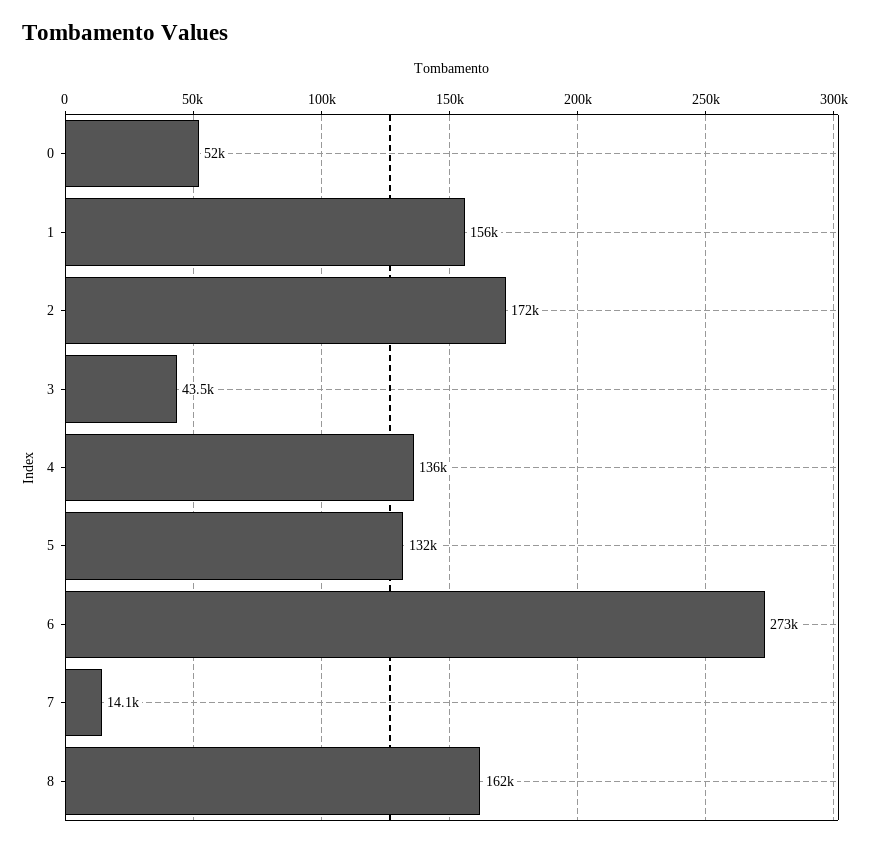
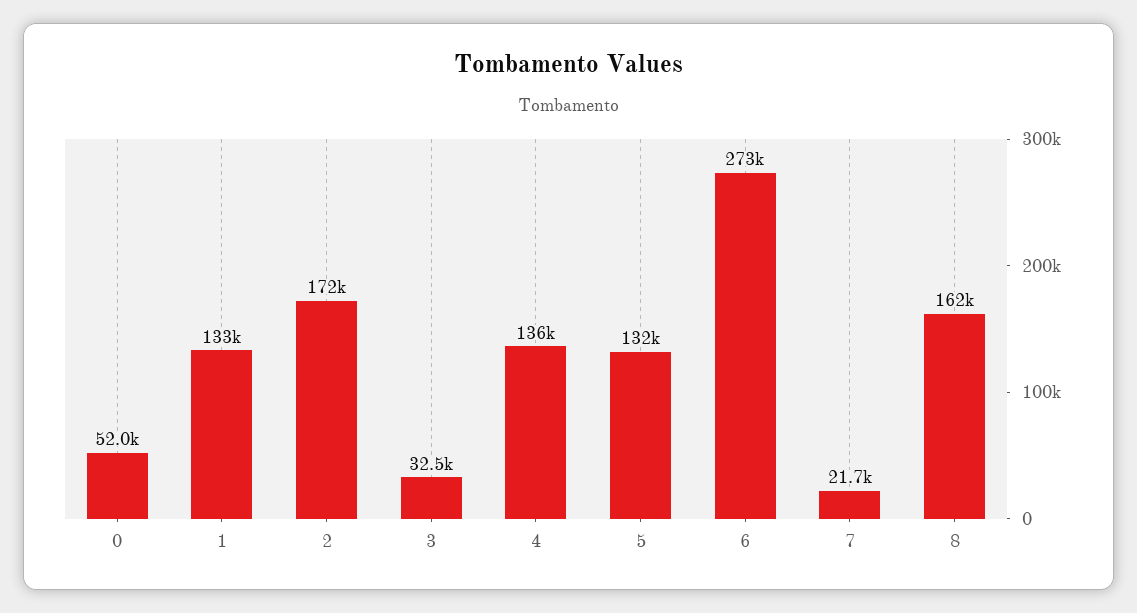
1: 156000 -> 133000
3: 43500 -> 32500
7: 14100 -> 21700

